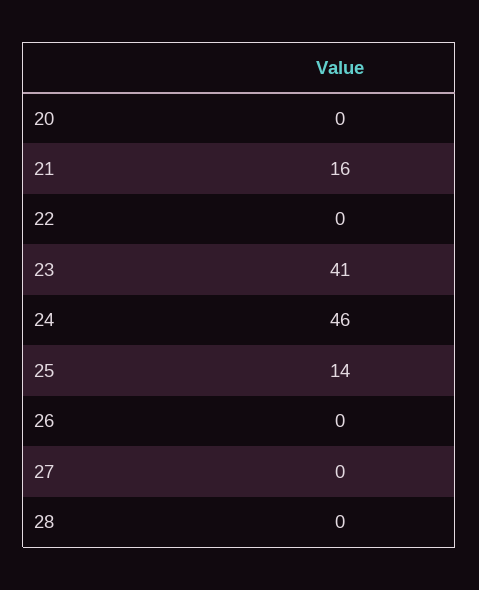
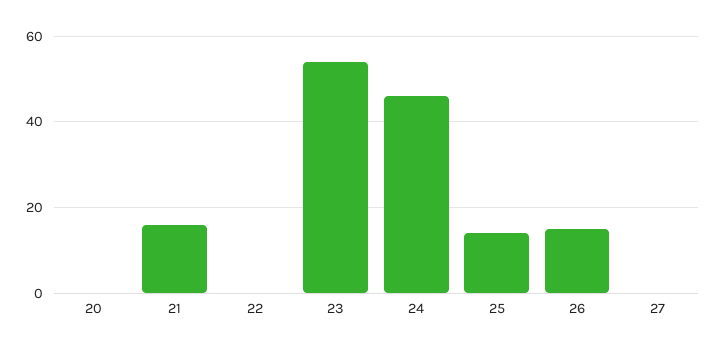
23: 41 -> 55
26: 0 -> 15
28: 0 -> none

